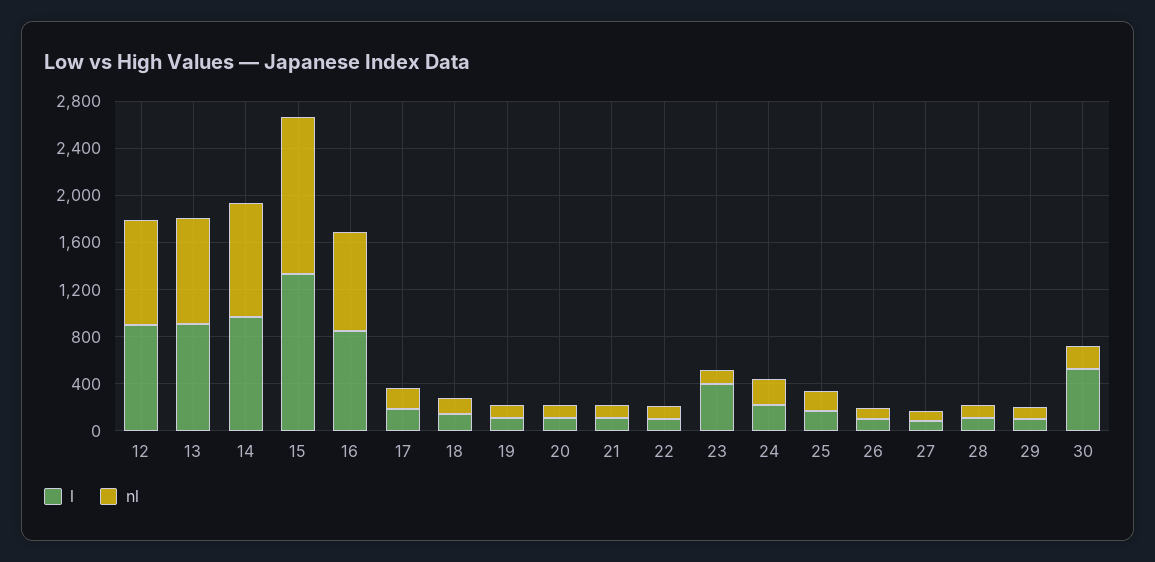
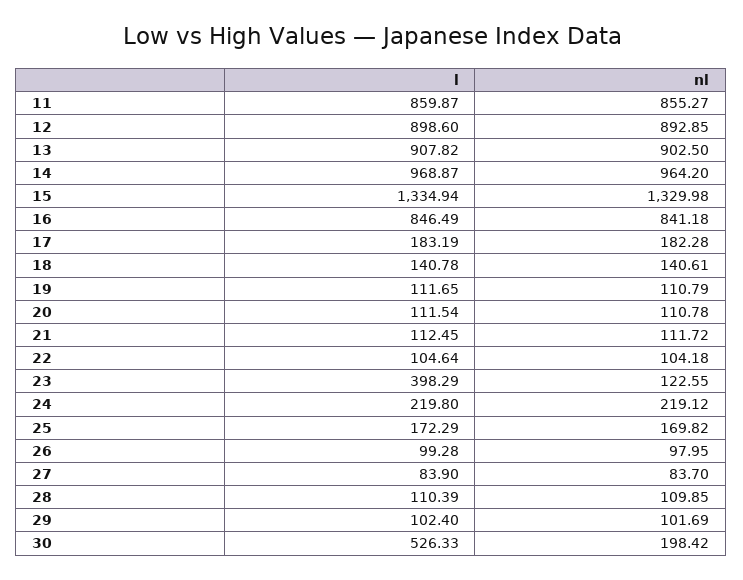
l, 11: none -> 859.87
nl, 11: none -> 855.27

